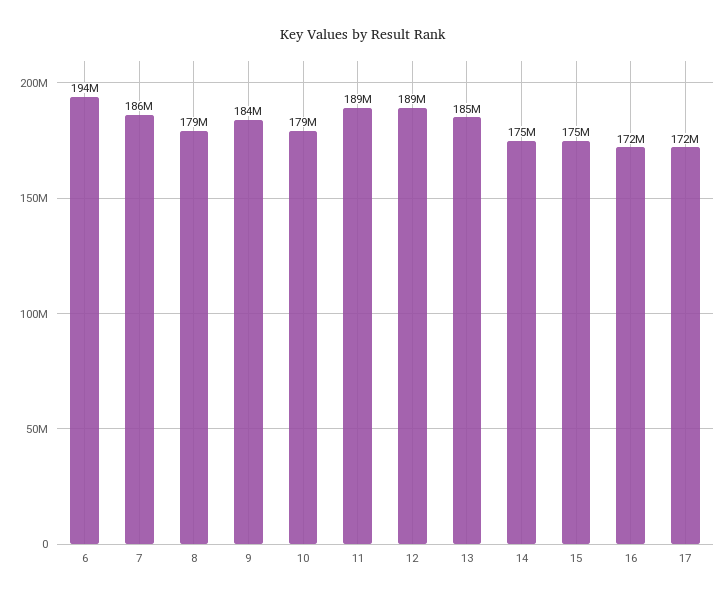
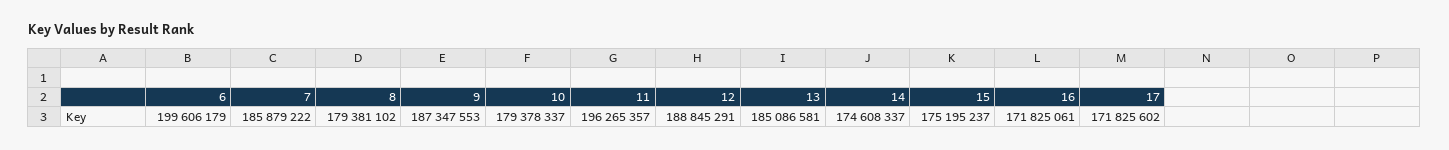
6: 194000000 -> 199606179
9: 184000000 -> 187347553
11: 189000000 -> 196265357

